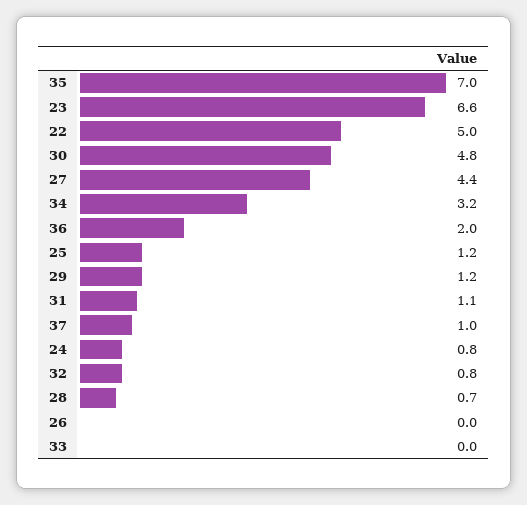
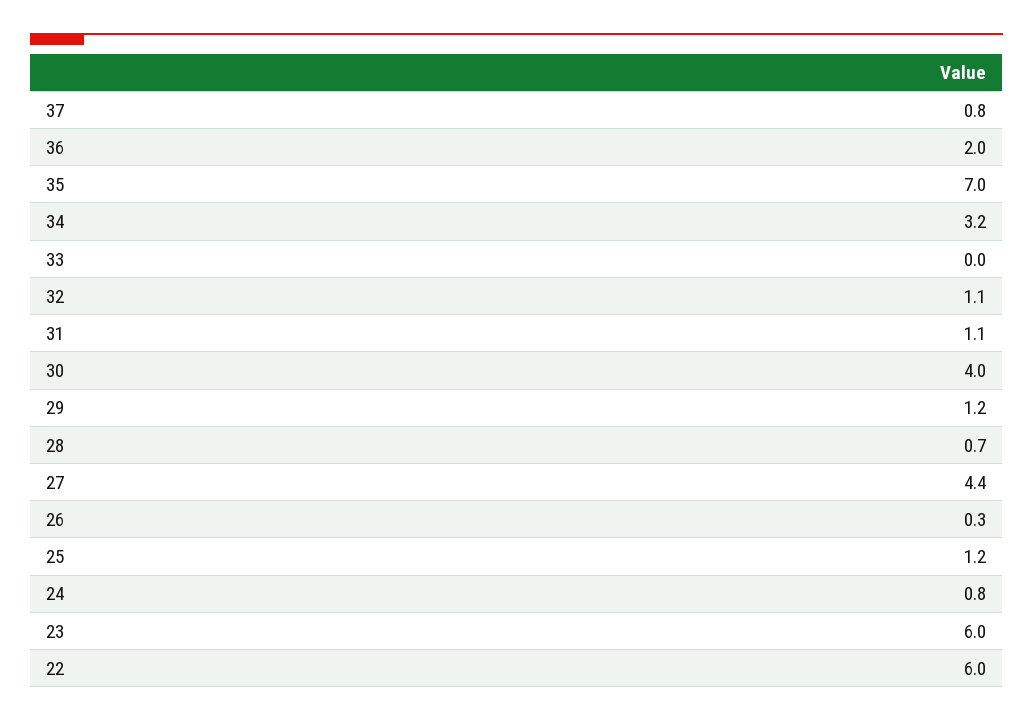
23: 6.6 -> 6
22: 5 -> 6
30: 4.8 -> 4
37: 1 -> 0.8
32: 0.8 -> 1.1
26: 0 -> 0.3

